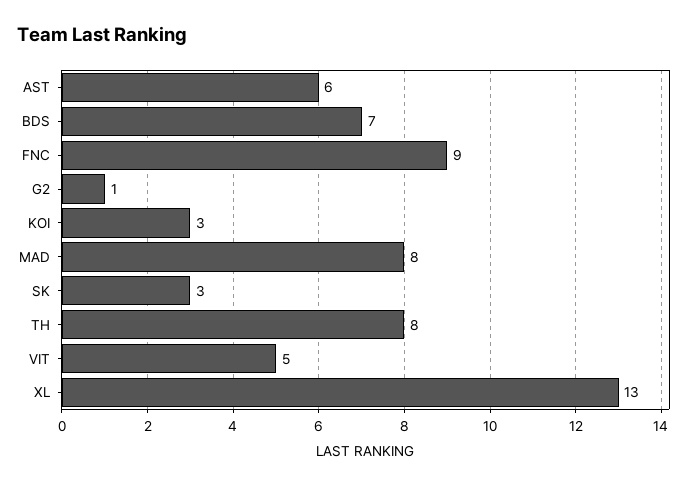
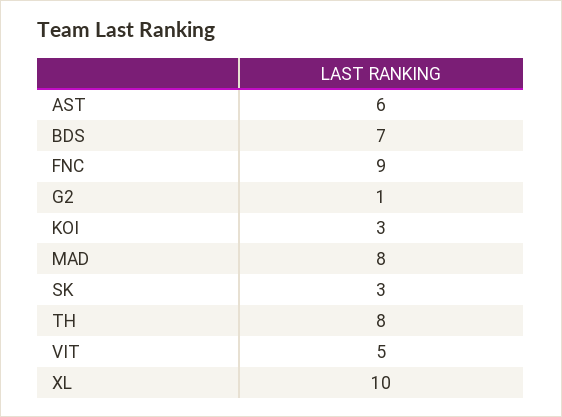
XL: 13 -> 10

